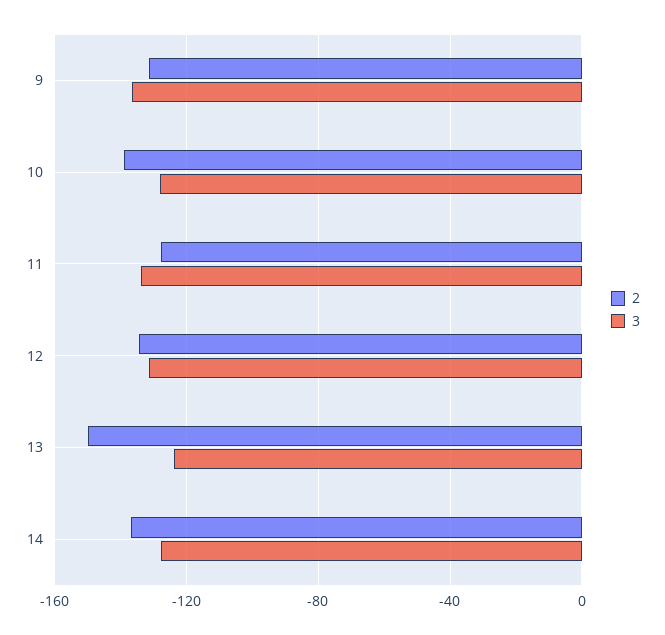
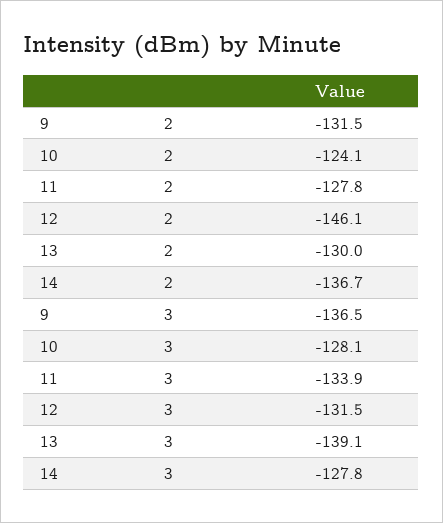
2, 10: -140 -> -124.1
2, 12: -135 -> -146.1
2, 13: -150 -> -130
3, 13: -125 -> -139.1

